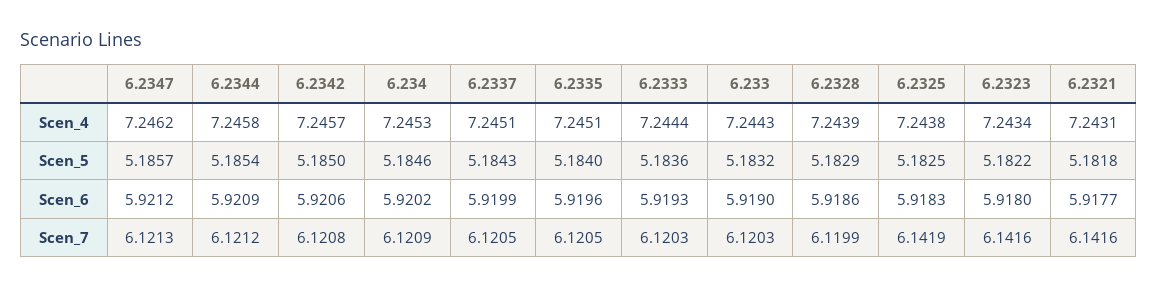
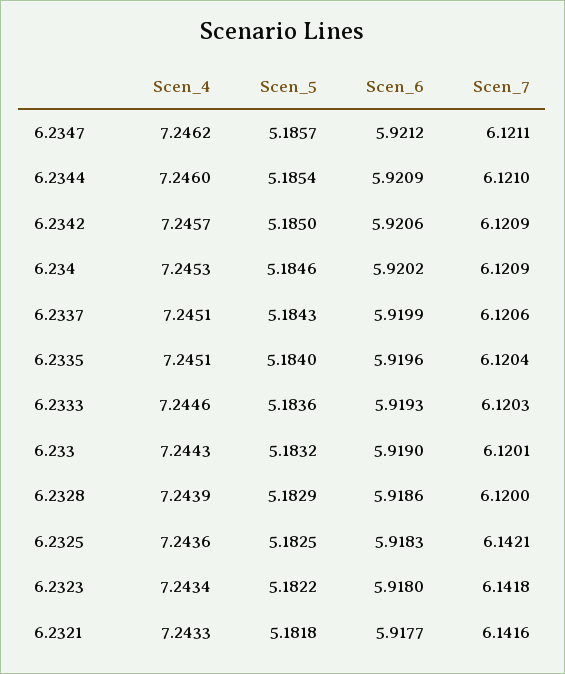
6.2344, Scen_4: 7.2458 -> 7.246
6.2333, Scen_4: 7.2444 -> 7.2446
6.2325, Scen_4: 7.2438 -> 7.2436
6.2321, Scen_4: 7.2431 -> 7.2433
6.2347, Scen_7: 6.1213 -> 6.1211
6.2344, Scen_7: 6.1212 -> 6.121
6.2342, Scen_7: 6.1208 -> 6.1209
6.2337, Scen_7: 6.1205 -> 6.1206
6.2335, Scen_7: 6.1205 -> 6.1204
6.233, Scen_7: 6.1203 -> 6.1201
6.2328, Scen_7: 6.1199 -> 6.12
6.2325, Scen_7: 6.1419 -> 6.1421
6.2323, Scen_7: 6.1416 -> 6.1418

